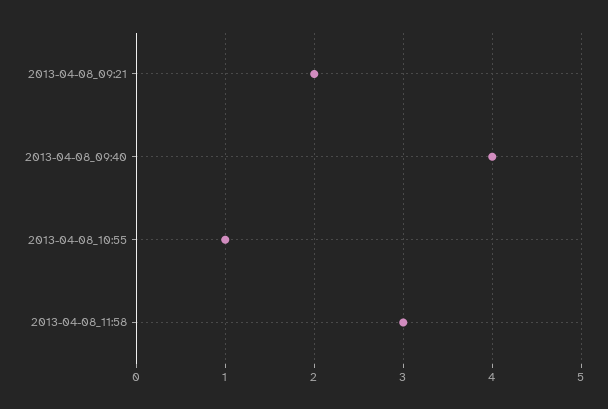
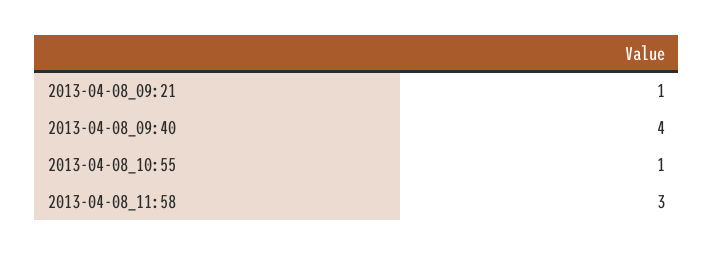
2013-04-08_09:21: 2 -> 1

